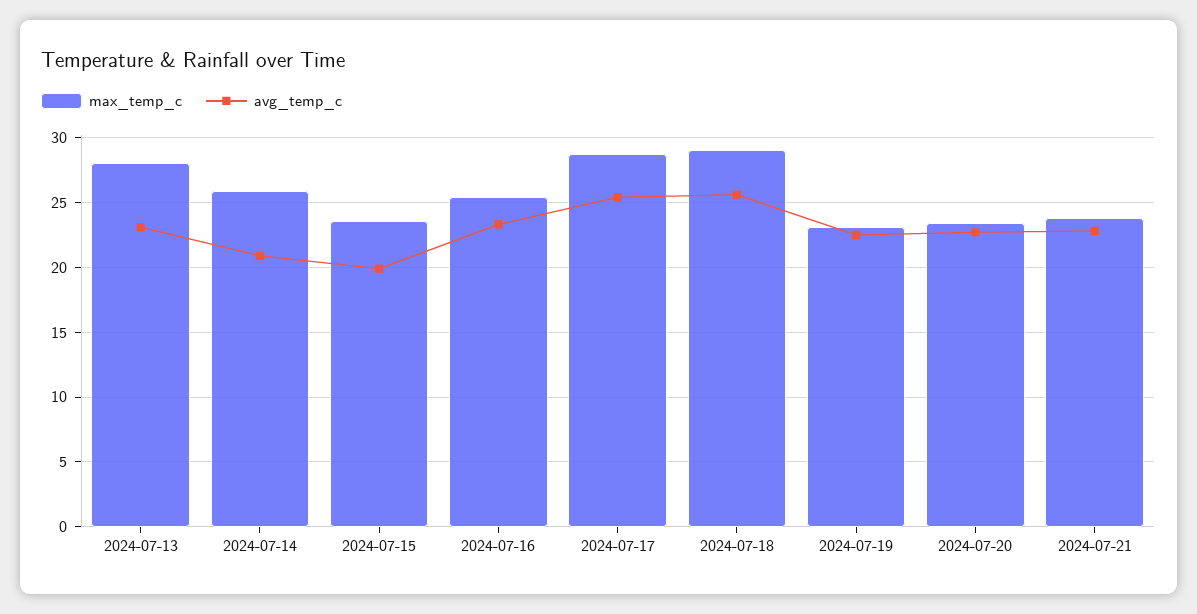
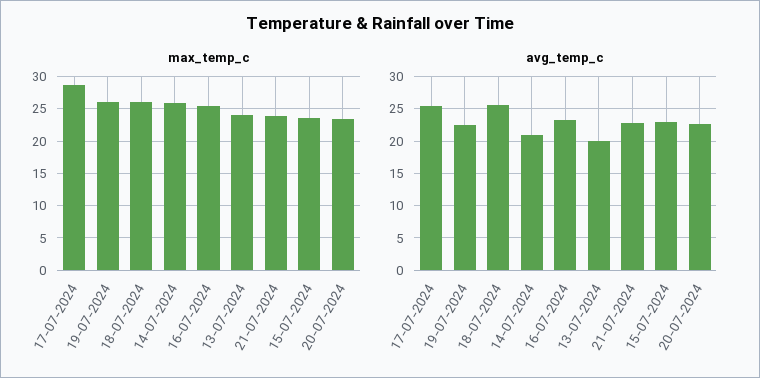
max_temp_c, 2024-07-13: 28 -> 24
avg_temp_c, 2024-07-13: 23 -> 20
avg_temp_c, 2024-07-15: 20 -> 23
max_temp_c, 2024-07-18: 29 -> 26
max_temp_c, 2024-07-19: 23 -> 26

